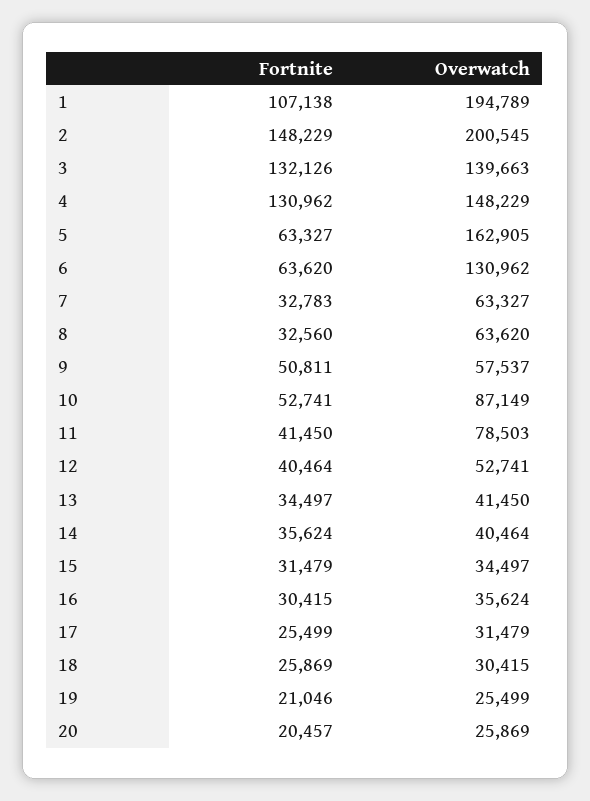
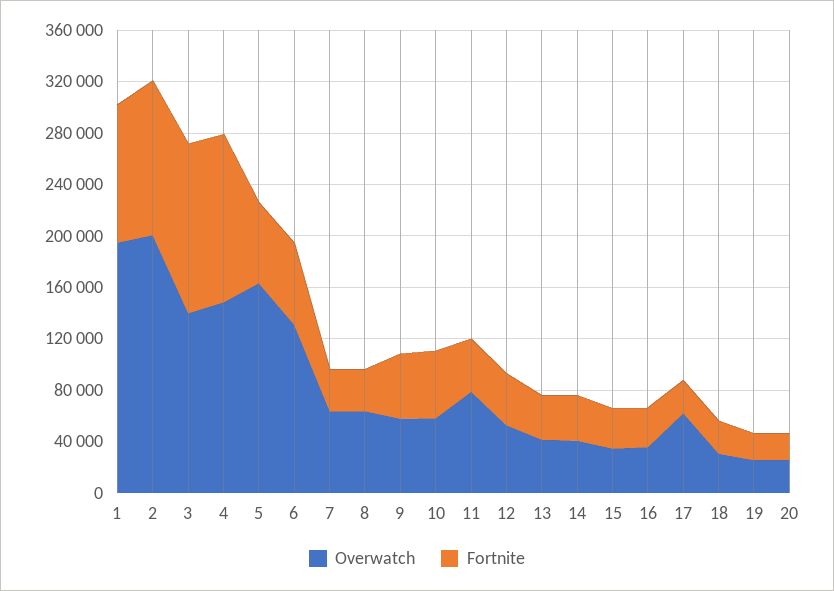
Fortnite, 2: 148229 -> 120000
Overwatch, 10: 87149 -> 60000
Overwatch, 17: 31479 -> 60000

